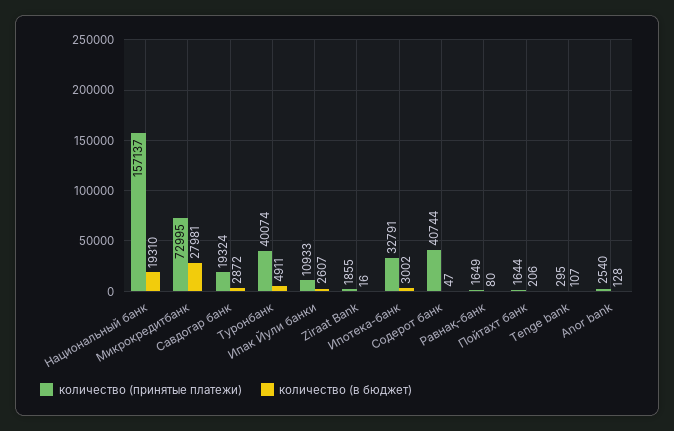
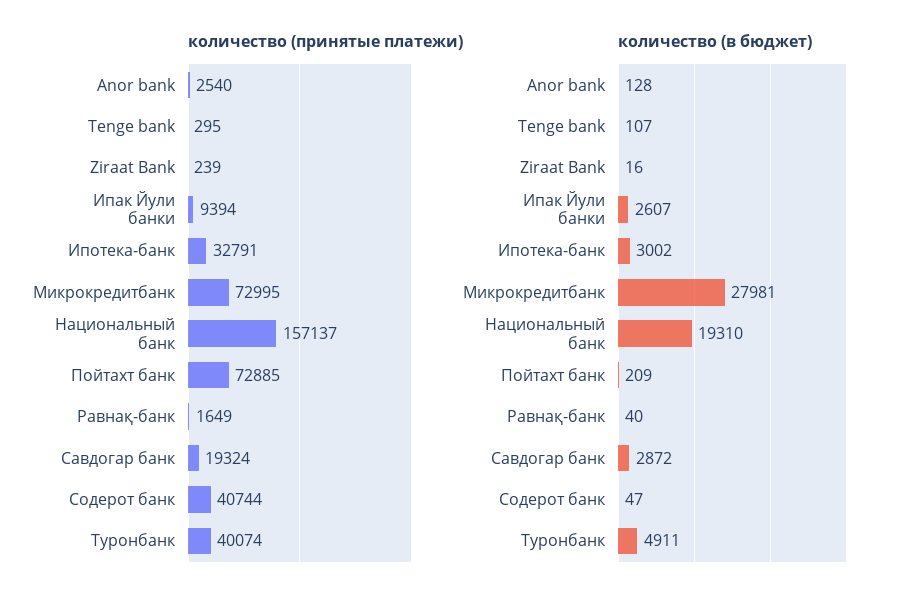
количество (принятые платежи), Ипак Йули банки: 10933 -> 9394
количество (принятые платежи), Ziraat Bank: 1855 -> 239
количество (в бюджет), Равнақ-банк: 80 -> 40
количество (принятые платежи), Пойтахт банк: 1644 -> 72885
количество (в бюджет), Пойтахт банк: 206 -> 209

